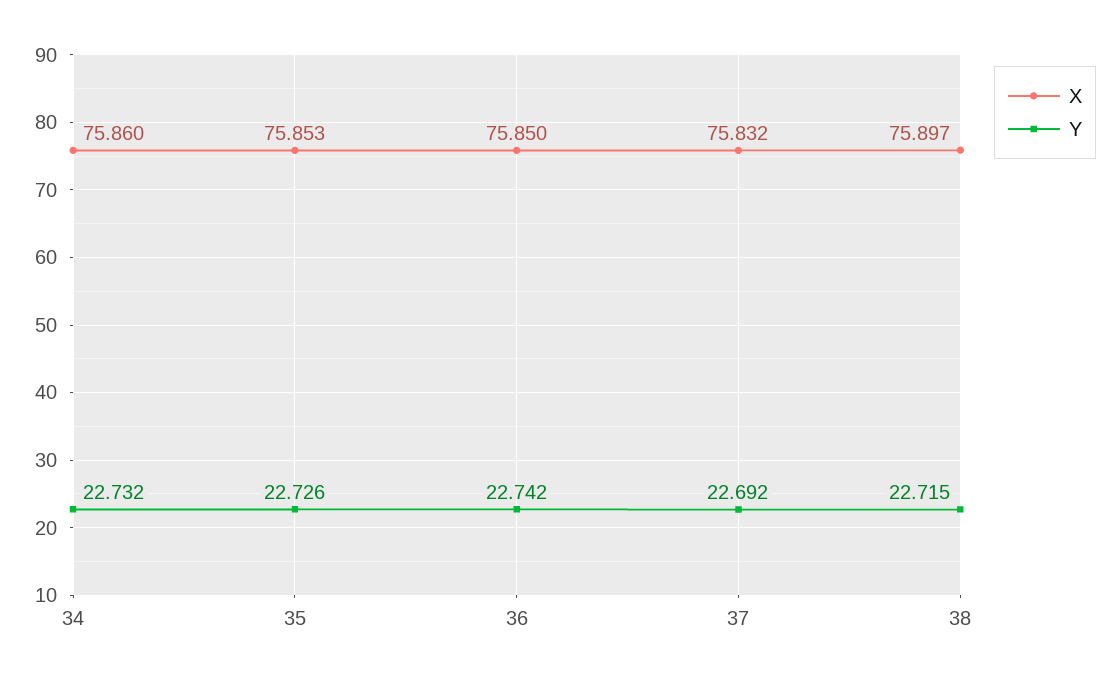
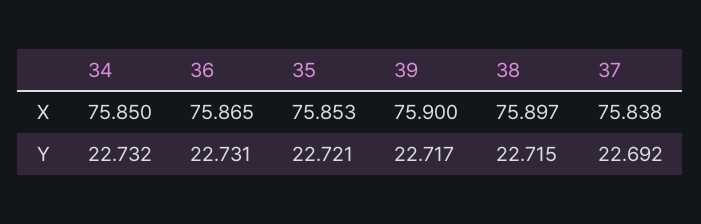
X, 34: 75.86 -> 75.85
Y, 35: 22.726 -> 22.721
X, 36: 75.85 -> 75.865
Y, 36: 22.742 -> 22.731
X, 37: 75.832 -> 75.838
X, 39: none -> 75.9
Y, 39: none -> 22.717

